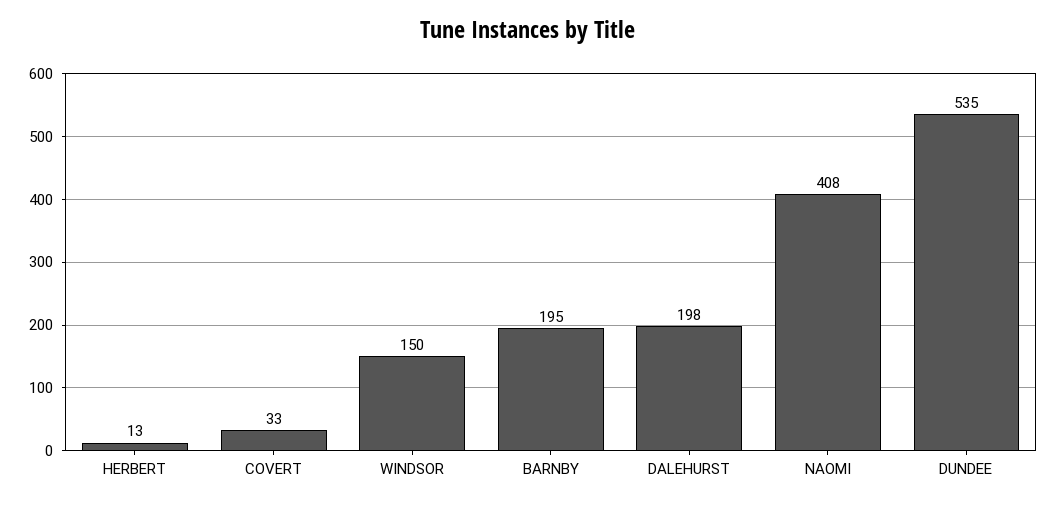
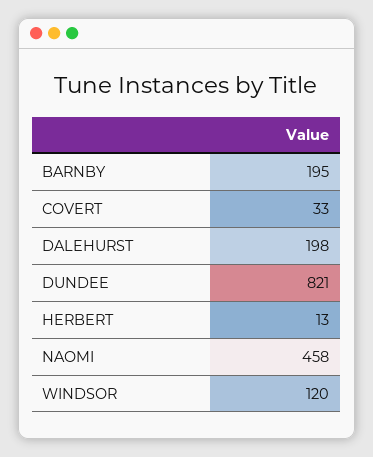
WINDSOR: 150 -> 120
NAOMI: 408 -> 458
DUNDEE: 535 -> 821

